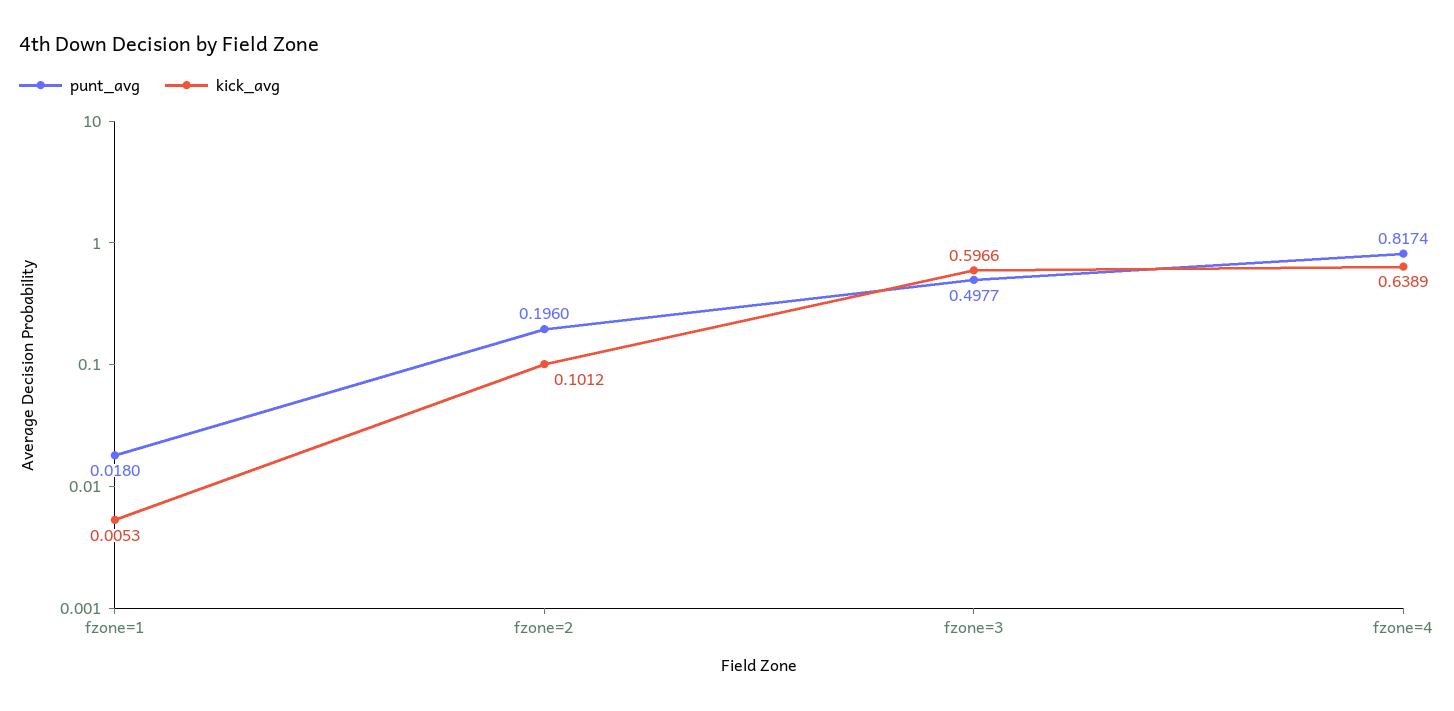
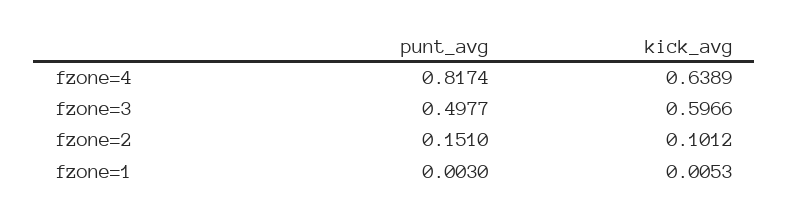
punt_avg, fzone=1: 0.018 -> 0.003
punt_avg, fzone=2: 0.196 -> 0.151

